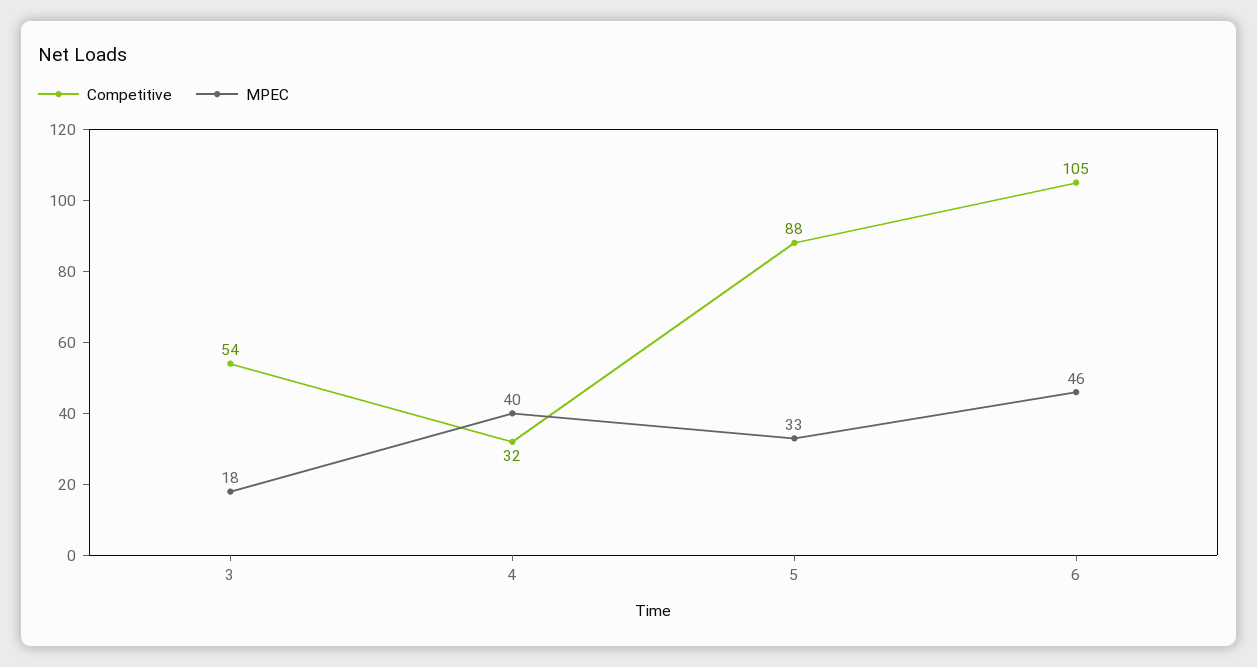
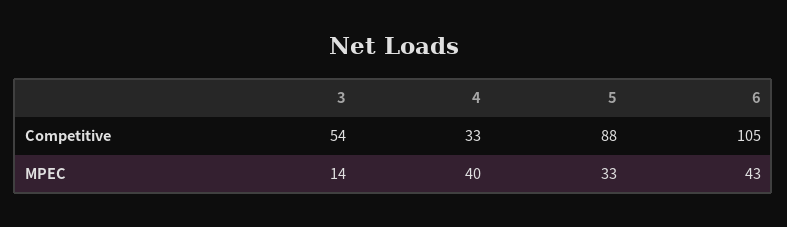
MPEC, 3: 18 -> 14
Competitive, 4: 32 -> 33
MPEC, 6: 46 -> 43

